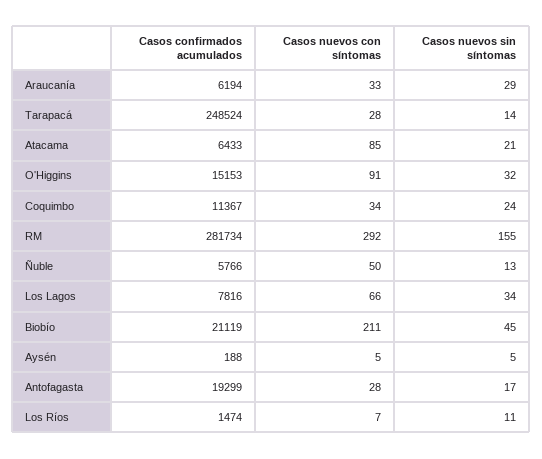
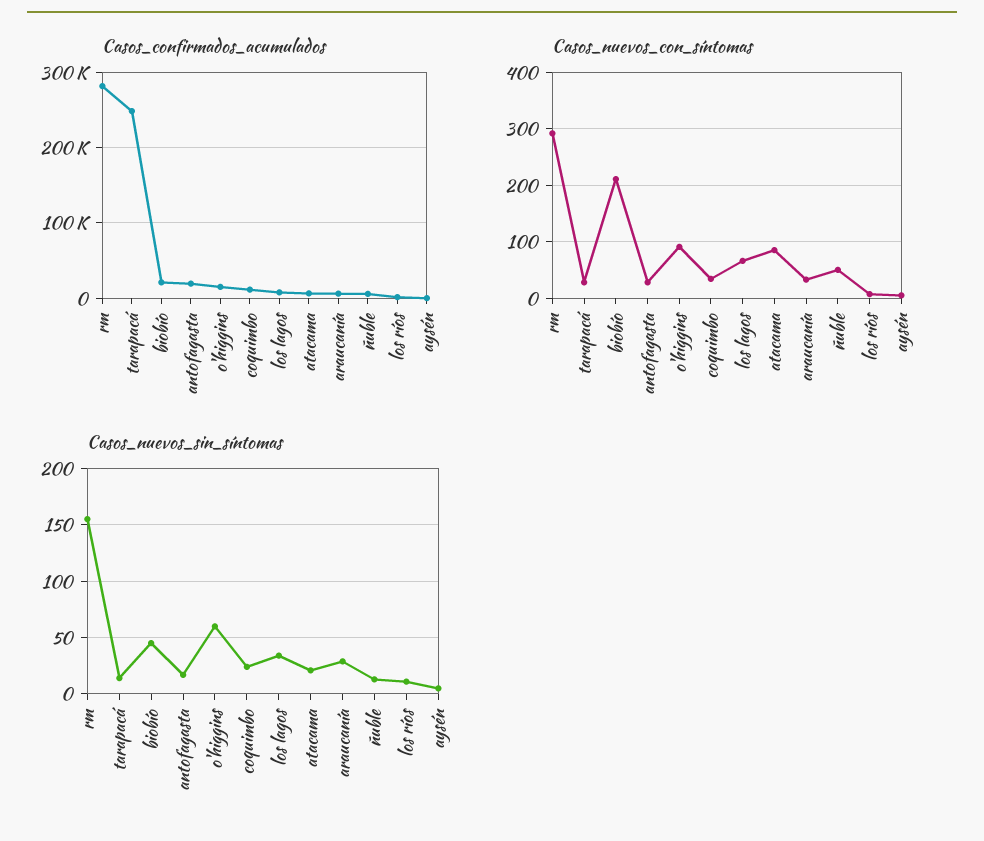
Casos nuevos sin síntomas, O'Higgins: 32 -> 60

